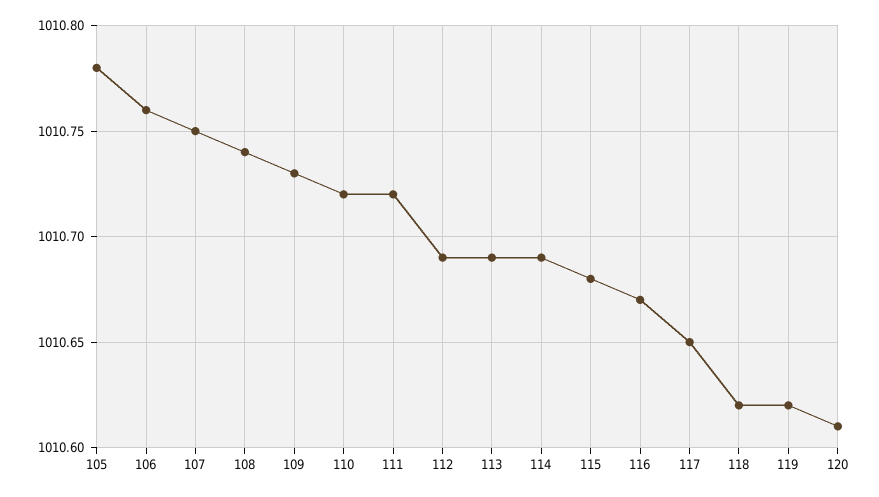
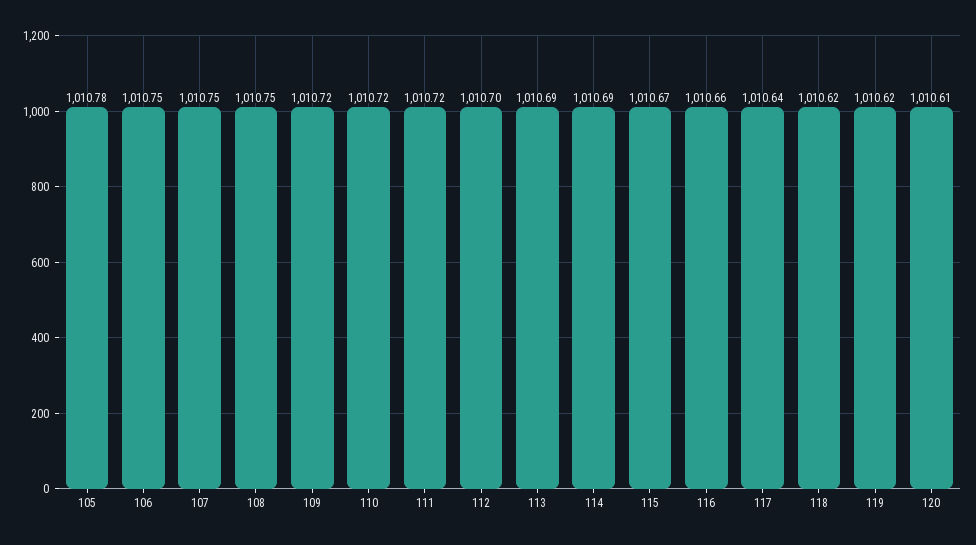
106: 1010.76 -> 1010.75
108: 1010.74 -> 1010.75
109: 1010.73 -> 1010.72
112: 1010.69 -> 1010.7
115: 1010.68 -> 1010.67
116: 1010.67 -> 1010.66
117: 1010.65 -> 1010.64

